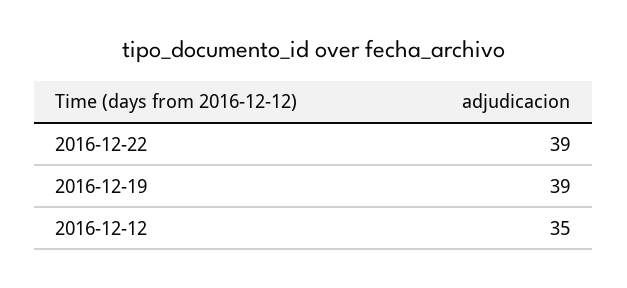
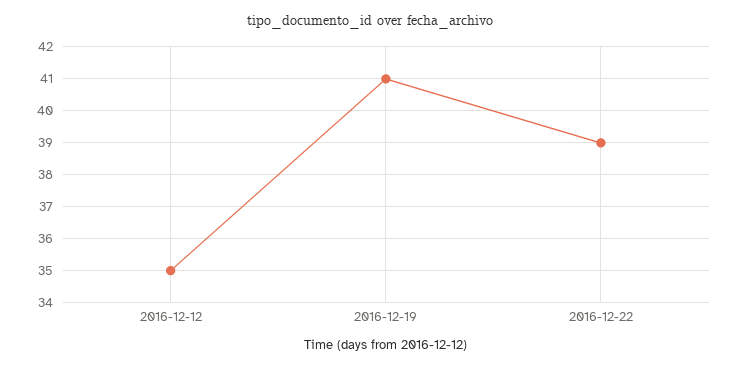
2016-12-19: 39 -> 41

